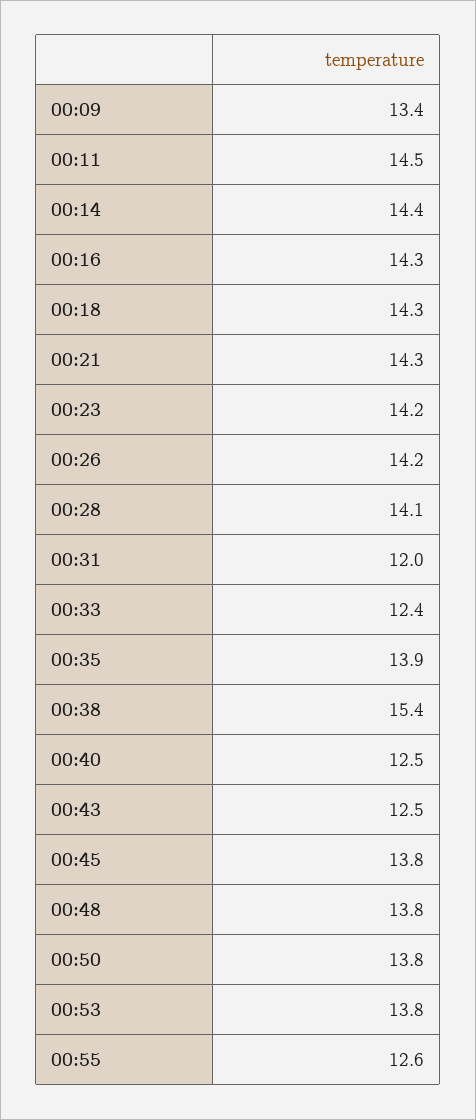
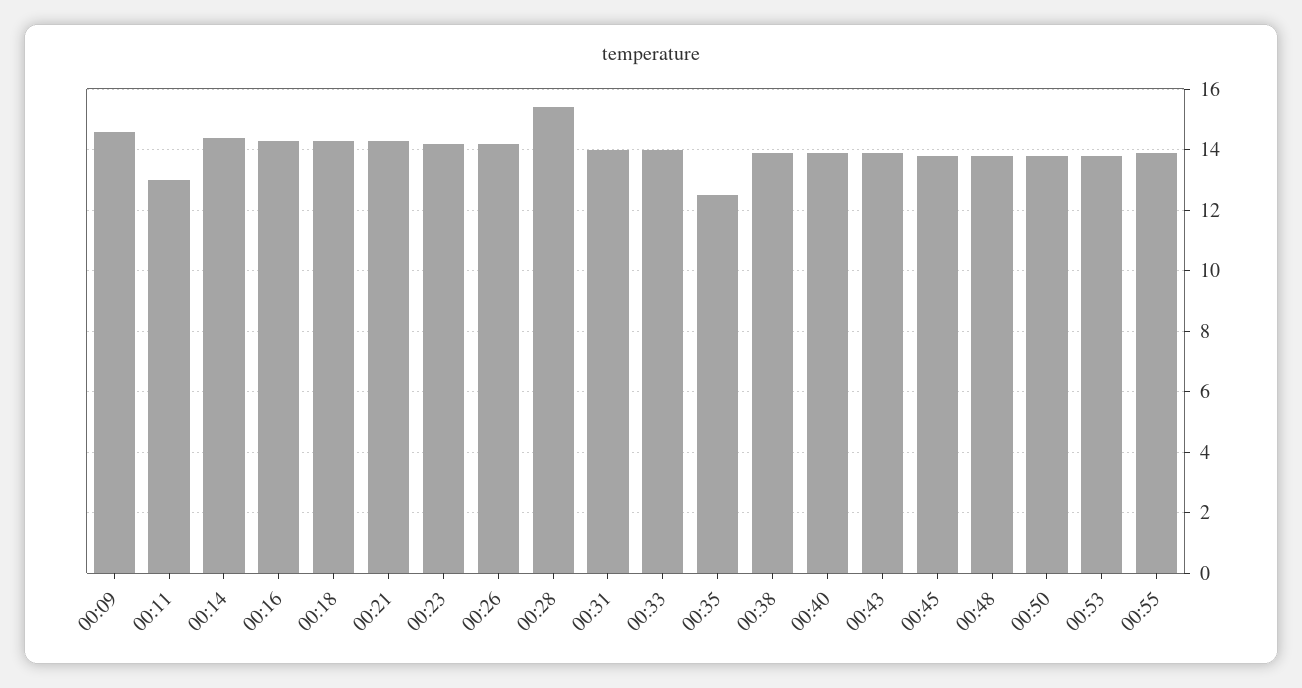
00:09: 13.4 -> 14.5
00:11: 14.5 -> 13
00:28: 14.1 -> 15.5
00:31: 12 -> 14
00:33: 12.4 -> 14
00:35: 13.9 -> 12.5
00:38: 15.4 -> 14
00:40: 12.5 -> 14
00:43: 12.5 -> 14
00:55: 12.6 -> 14

